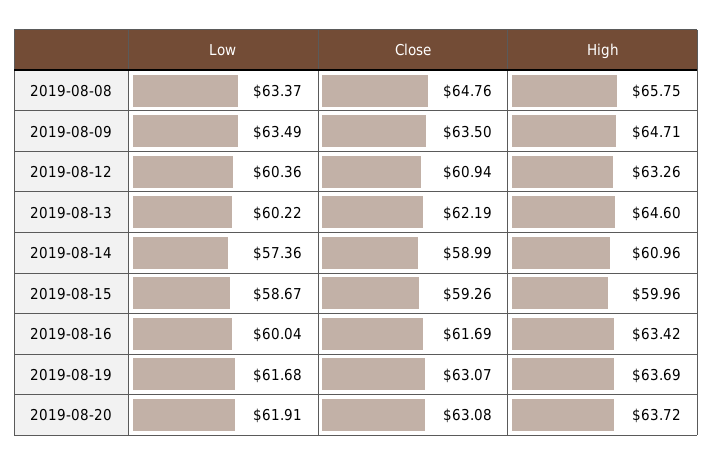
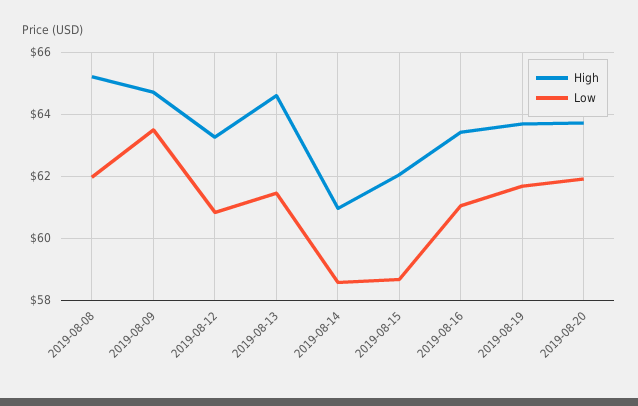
Low, 2019-08-08: 63.37 -> 62
Close, 2019-08-08: 64.76 -> none
High, 2019-08-08: 65.75 -> 65.2
Close, 2019-08-09: 63.5 -> none
Low, 2019-08-12: 60.36 -> 60.8
Close, 2019-08-12: 60.94 -> none
Low, 2019-08-13: 60.22 -> 61.4
Close, 2019-08-13: 62.19 -> none
Low, 2019-08-14: 57.36 -> 58.6
Close, 2019-08-14: 58.99 -> none
Close, 2019-08-15: 59.26 -> none
High, 2019-08-15: 59.96 -> 62
Low, 2019-08-16: 60.04 -> 61
Close, 2019-08-16: 61.69 -> none
Close, 2019-08-19: 63.07 -> none
Close, 2019-08-20: 63.08 -> none

